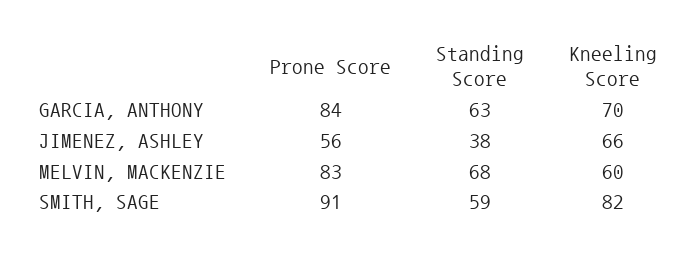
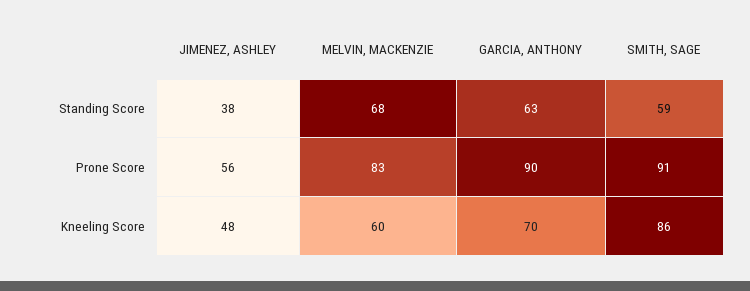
Prone Score, GARCIA, ANTHONY: 84 -> 90
Kneeling Score, JIMENEZ, ASHLEY: 66 -> 48
Kneeling Score, SMITH, SAGE: 82 -> 86

